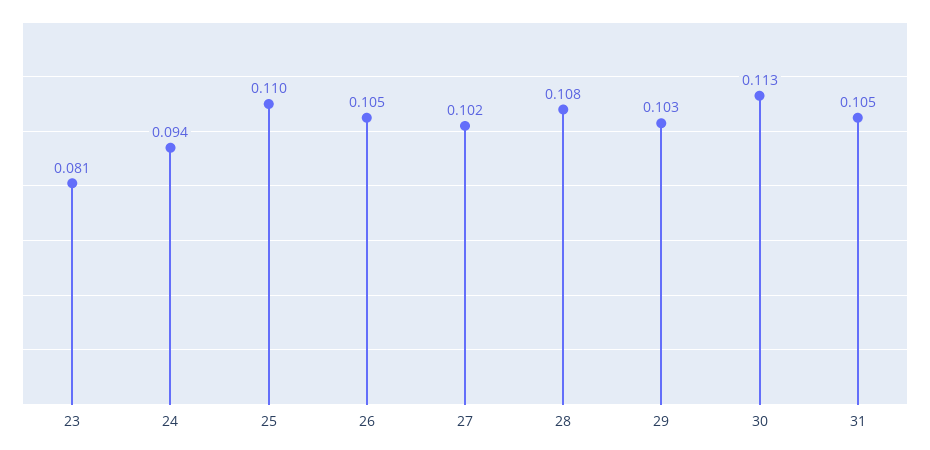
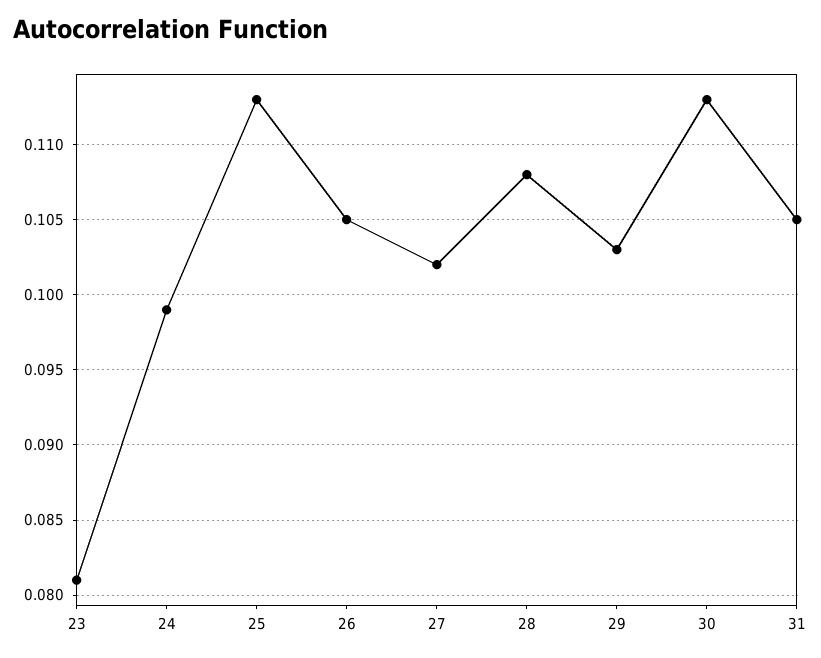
24: 0.094 -> 0.099
25: 0.11 -> 0.113

